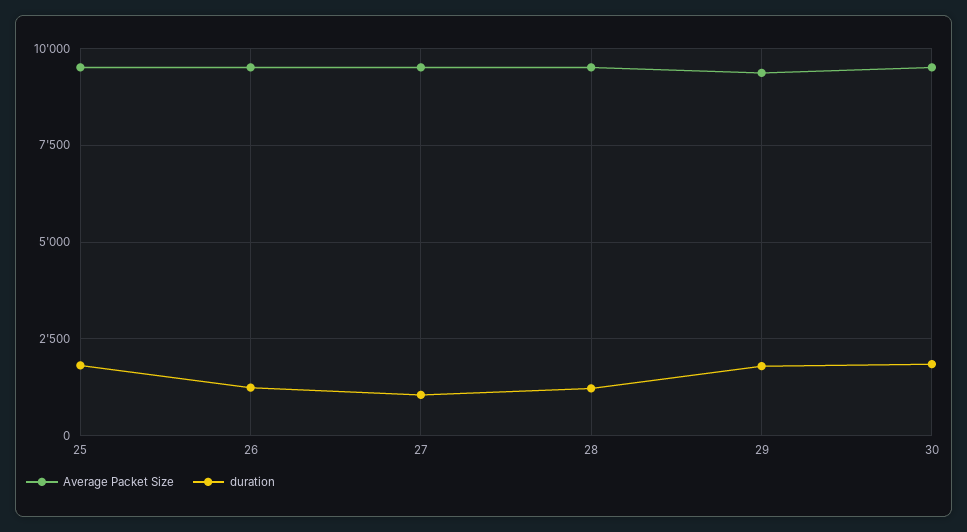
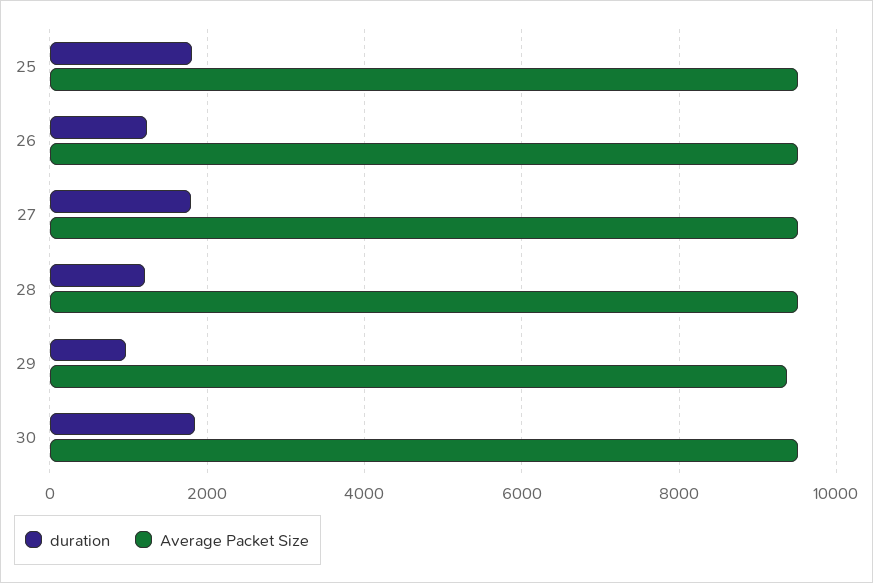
duration, 27: 1000 -> 1800
duration, 29: 1750 -> 1000

